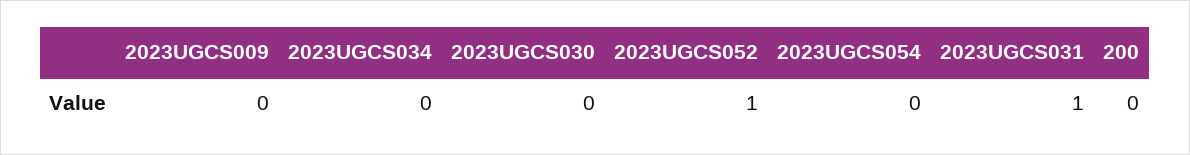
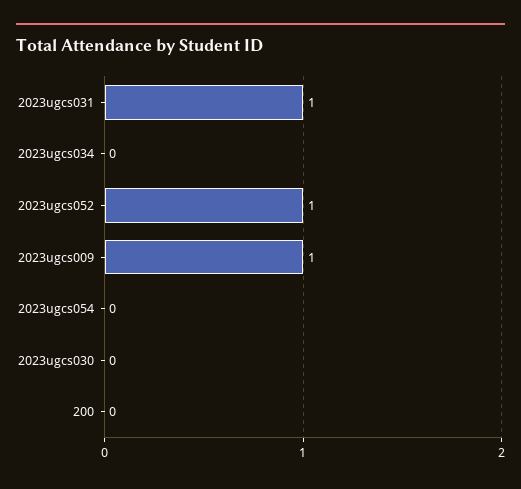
2023UGCS009: 0 -> 1

